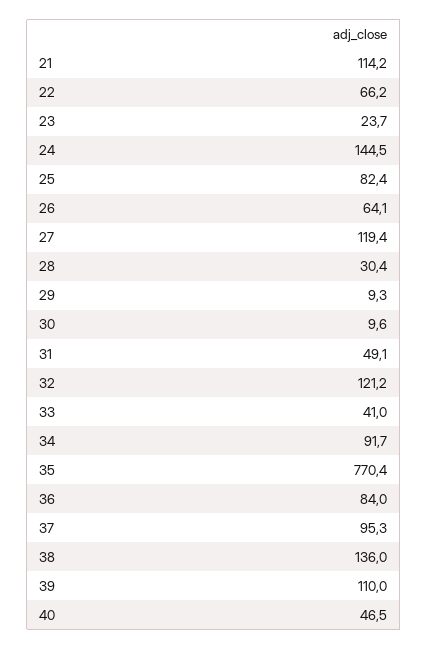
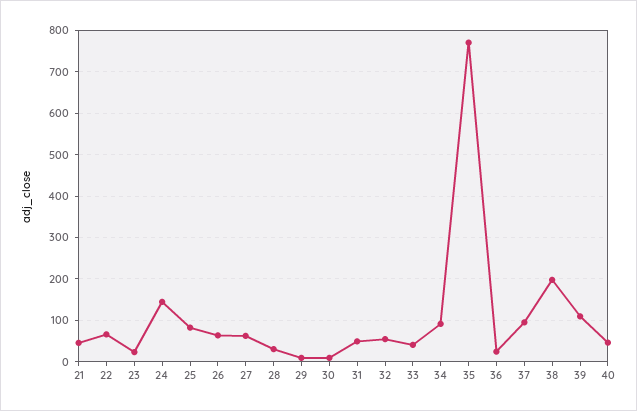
21: 114.2 -> 40
27: 119.4 -> 60
32: 121.2 -> 60
36: 84 -> 20
38: 136 -> 200

